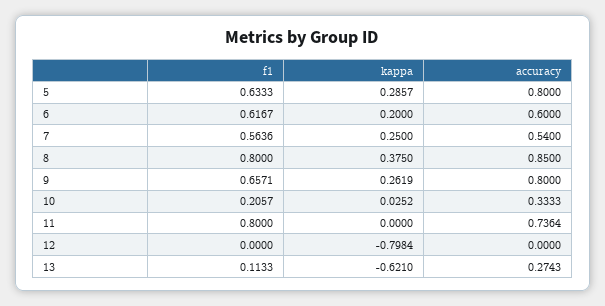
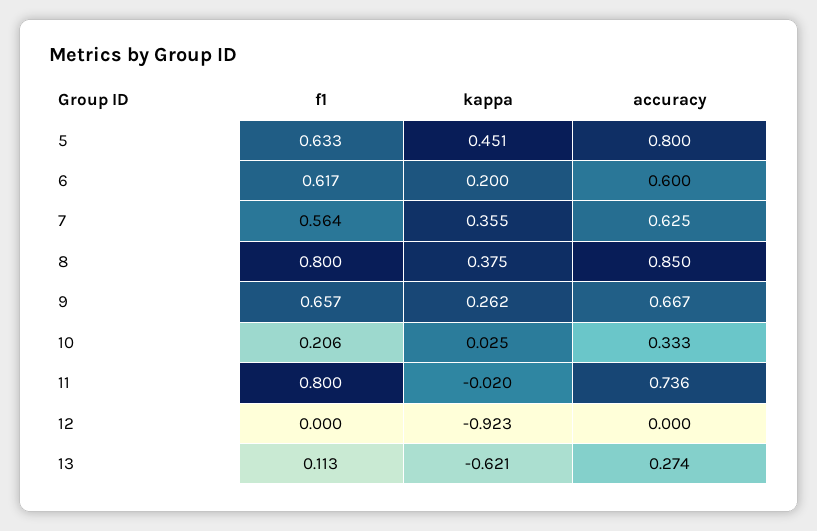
kappa, 5: 0.2857 -> 0.451
kappa, 7: 0.25 -> 0.355
accuracy, 7: 0.54 -> 0.625
accuracy, 9: 0.8 -> 0.667
kappa, 11: 0 -> -0.02
kappa, 12: -0.7984 -> -0.923

